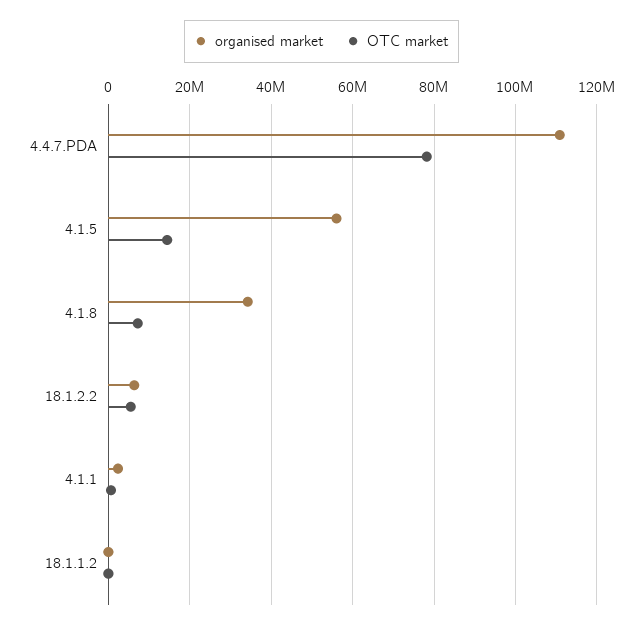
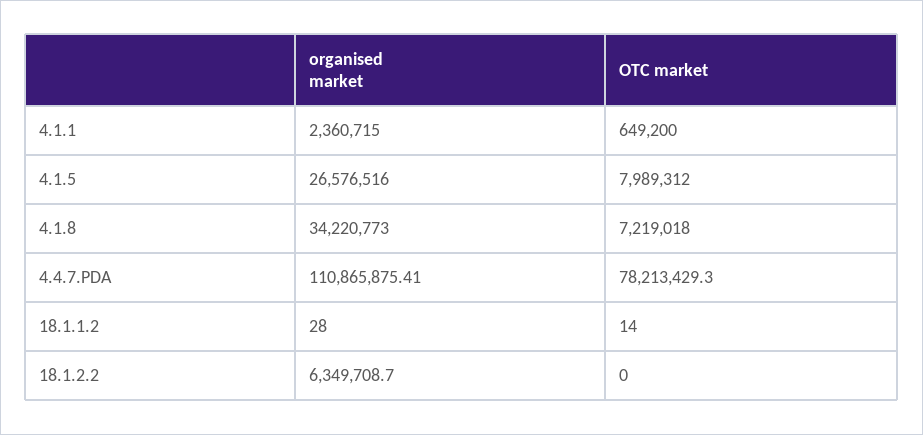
organised market, 4.1.5: 56000000 -> 26576516
OTC market, 4.1.5: 14000000 -> 7989312
OTC market, 18.1.2.2: 6000000 -> 0

